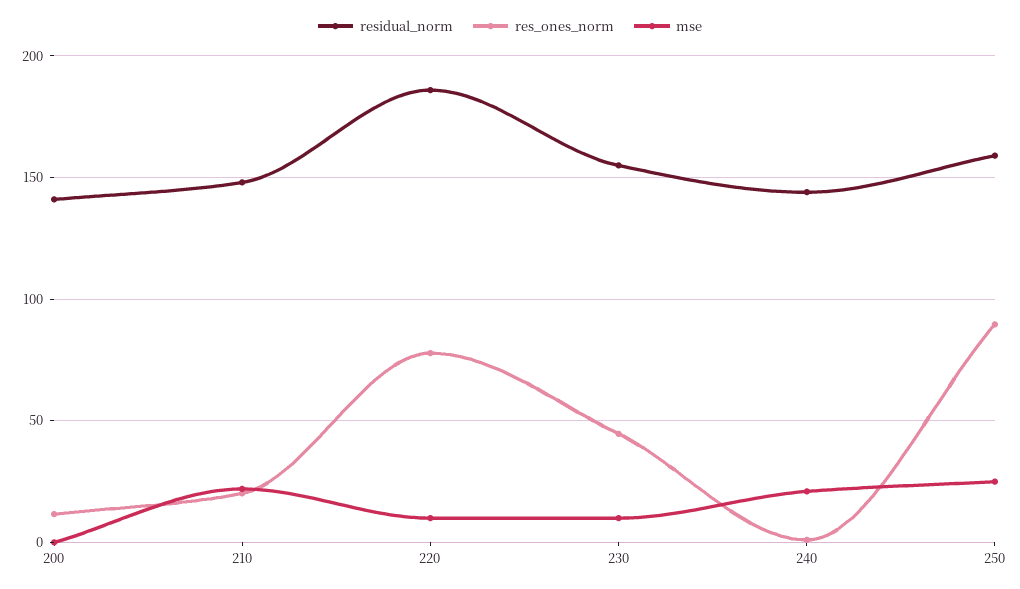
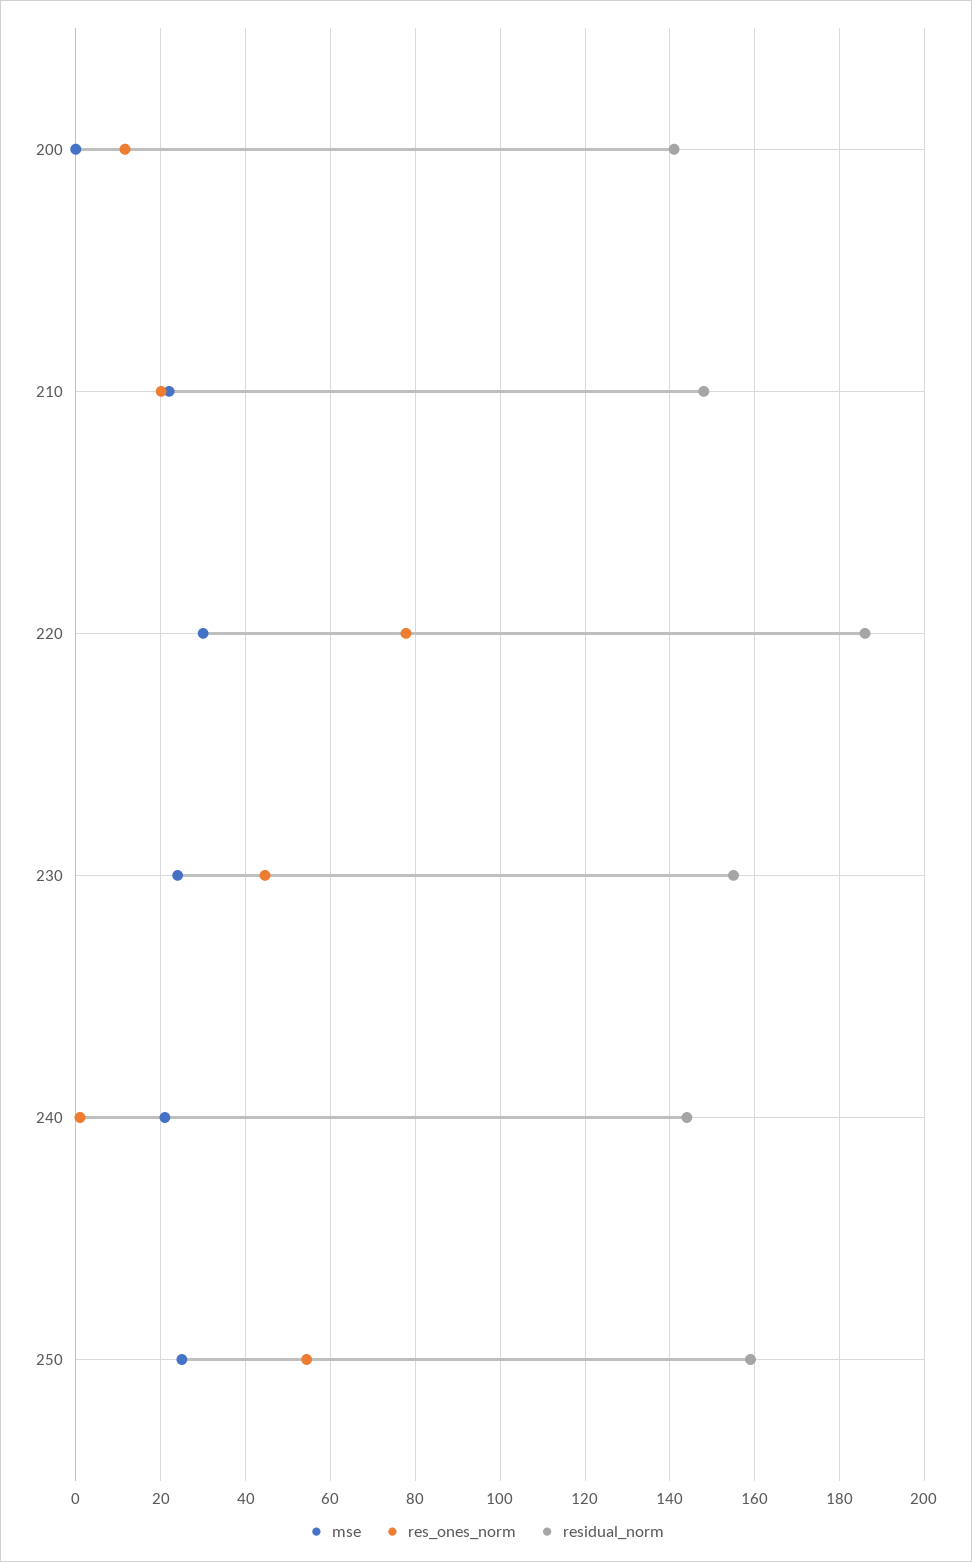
mse, 220: 10 -> 30
mse, 230: 10 -> 24
res_ones_norm, 250: 90 -> 54

